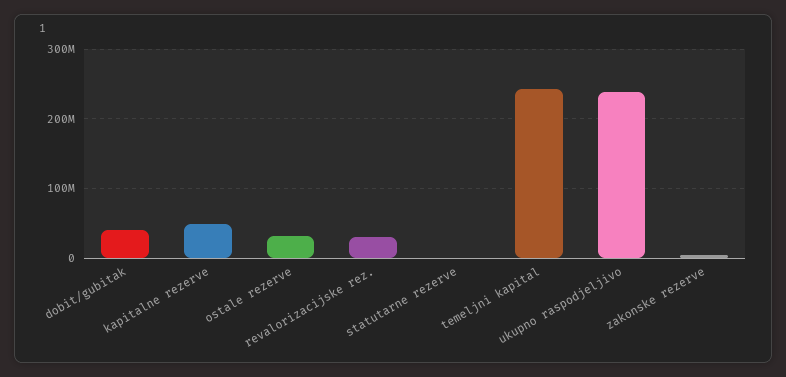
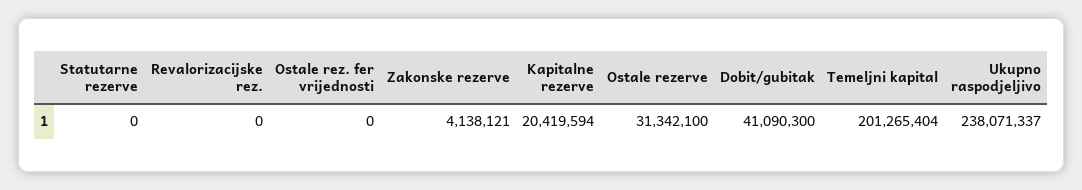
kapitalne rezerve: 50000000 -> 20419594
revalorizacijske rez.: 30000000 -> 0
temeljni kapital: 240000000 -> 201265404
Ostale rez. fer vrijednosti: none -> 0

